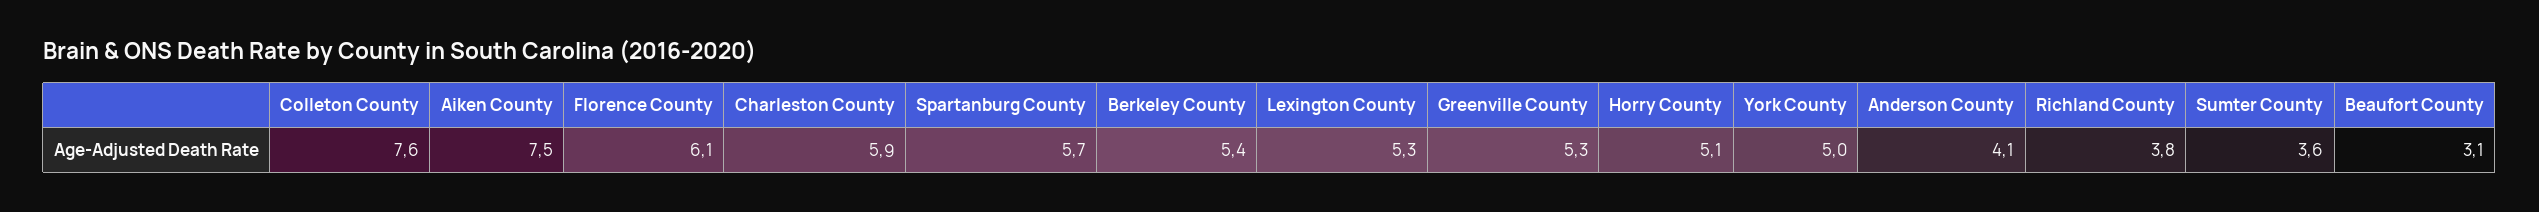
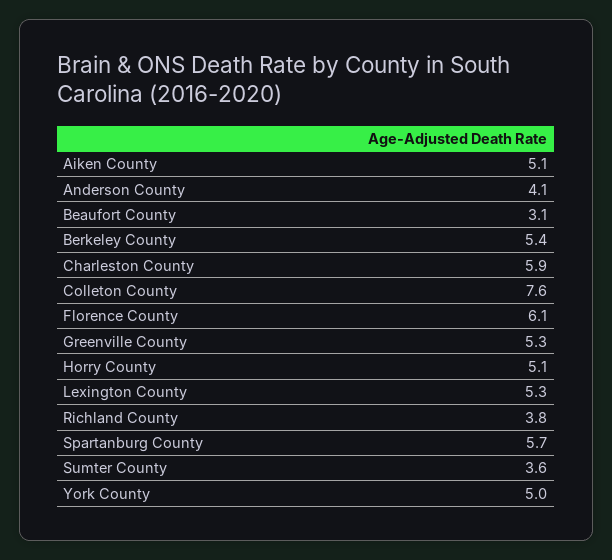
Aiken County: 7.5 -> 5.1

